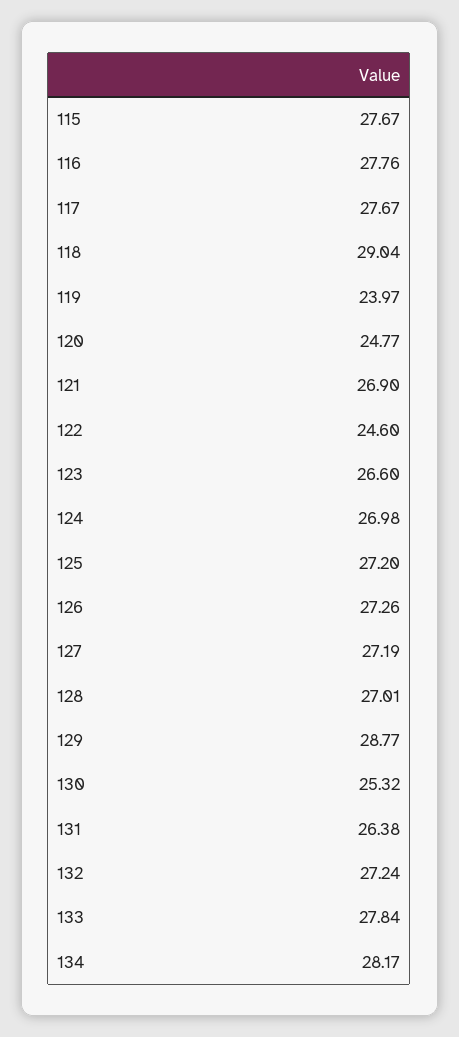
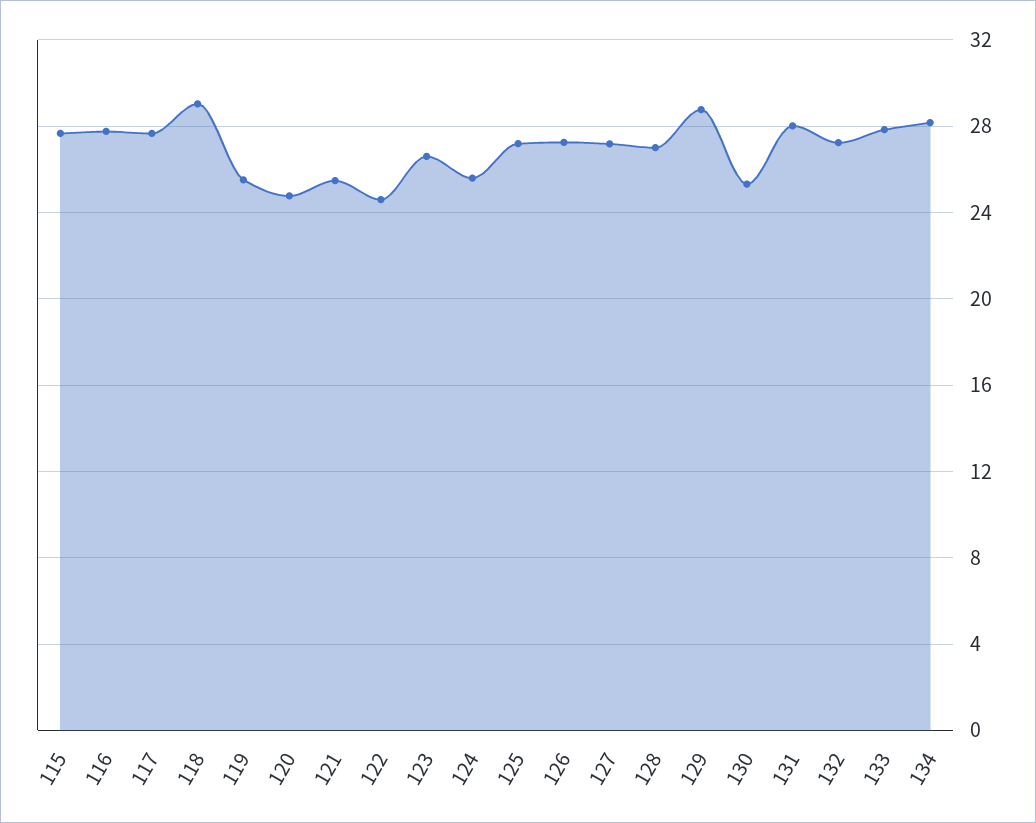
119: 23.97 -> 25.5
121: 26.9 -> 25.5
124: 26.98 -> 25.5
131: 26.38 -> 28

